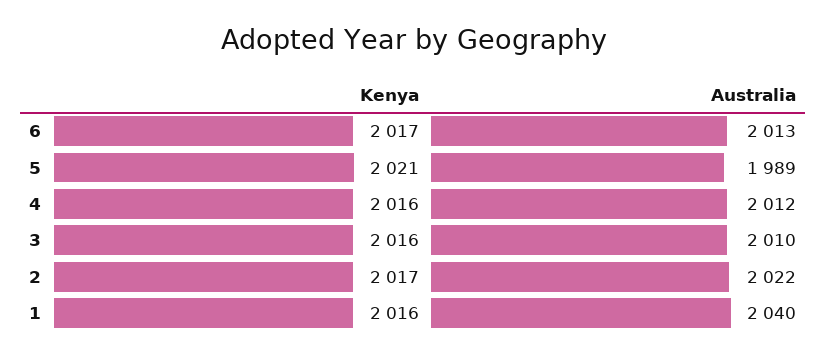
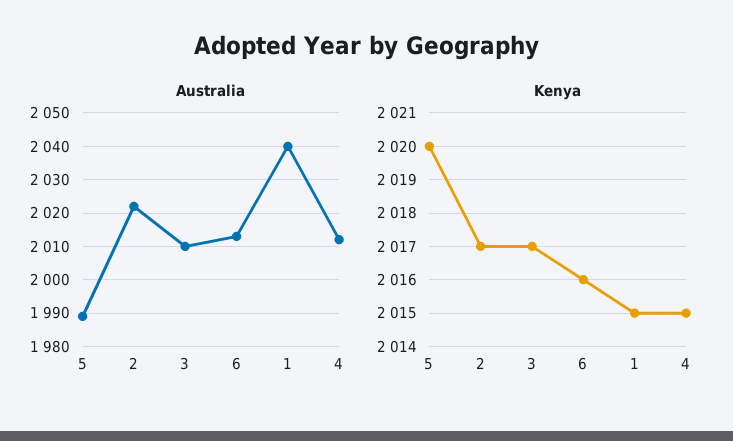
Kenya, 6: 2017 -> 2016
Kenya, 5: 2021 -> 2020
Kenya, 4: 2016 -> 2015
Kenya, 3: 2016 -> 2017
Kenya, 1: 2016 -> 2015

